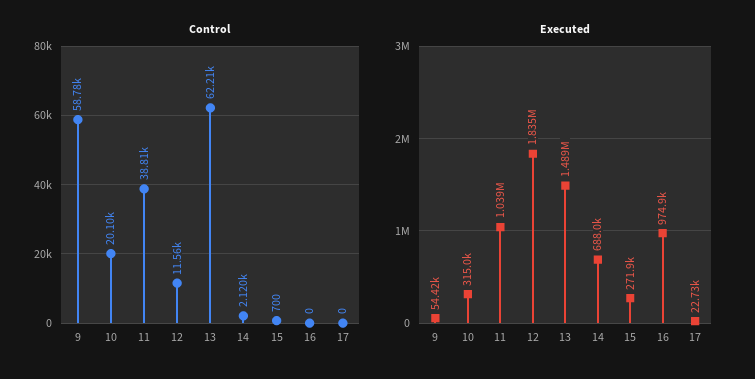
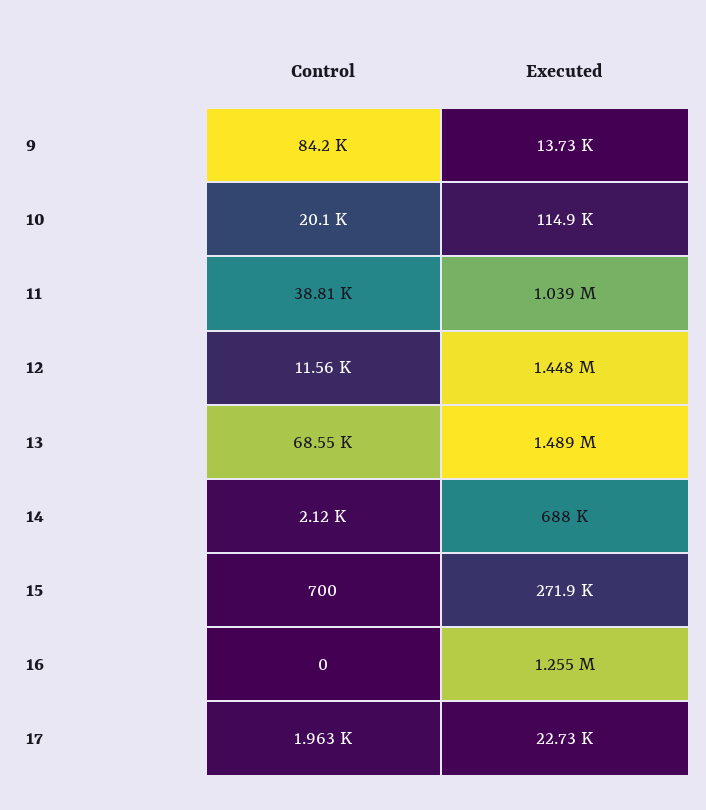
Control, 9: 58780 -> 84200
Control, 13: 62210 -> 68550
Control, 17: 0 -> 1963
Executed, 9: 54420 -> 13730
Executed, 10: 315000 -> 114900
Executed, 12: 1835000 -> 1448000
Executed, 16: 974900 -> 1255000

